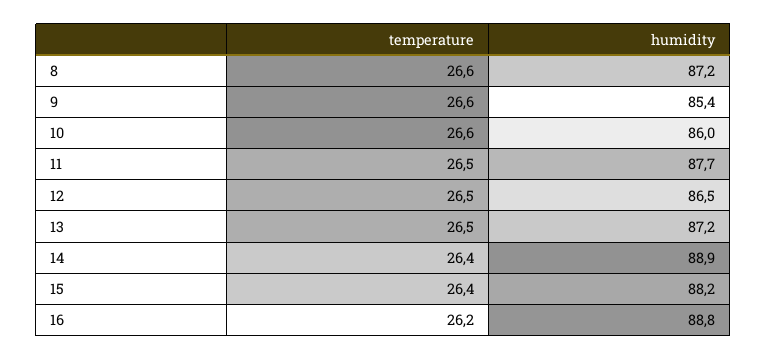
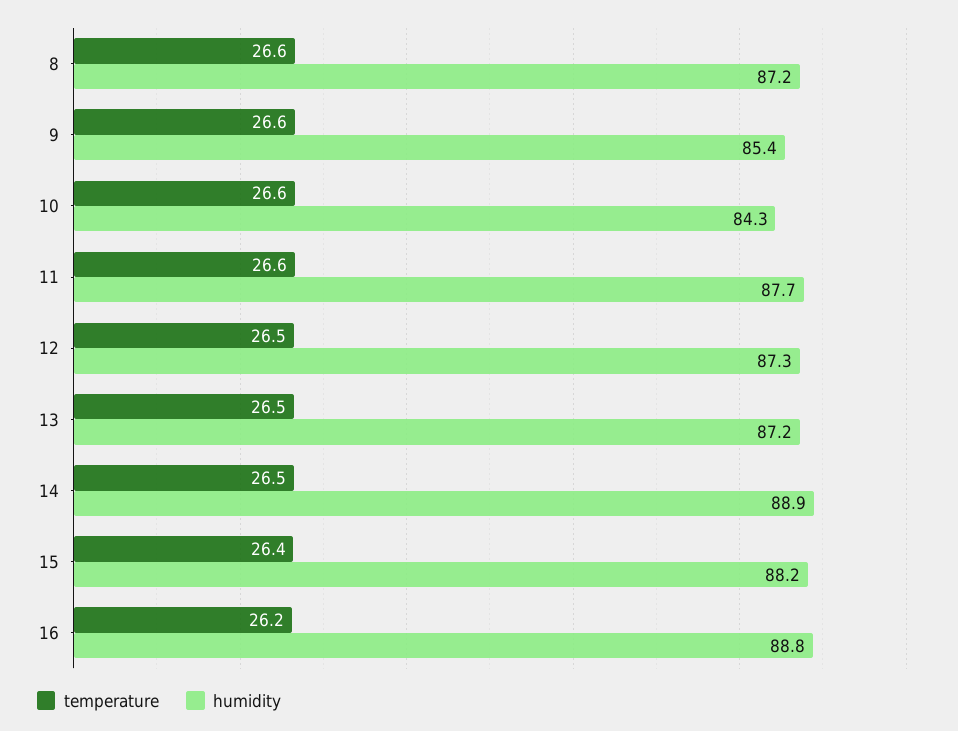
humidity, 10: 86 -> 84.3
temperature, 11: 26.5 -> 26.6
humidity, 12: 86.5 -> 87.3
temperature, 14: 26.4 -> 26.5

